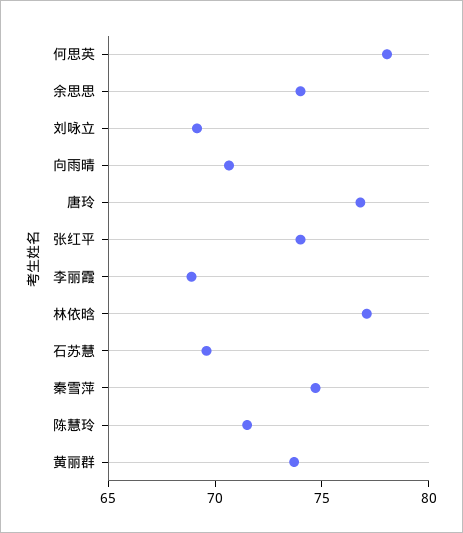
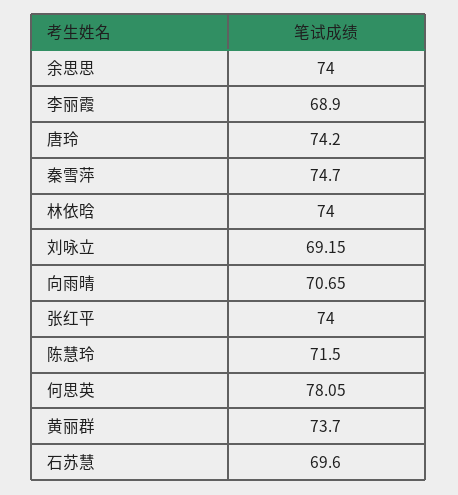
唐玲: 77 -> 74.2
林依晗: 77 -> 74

